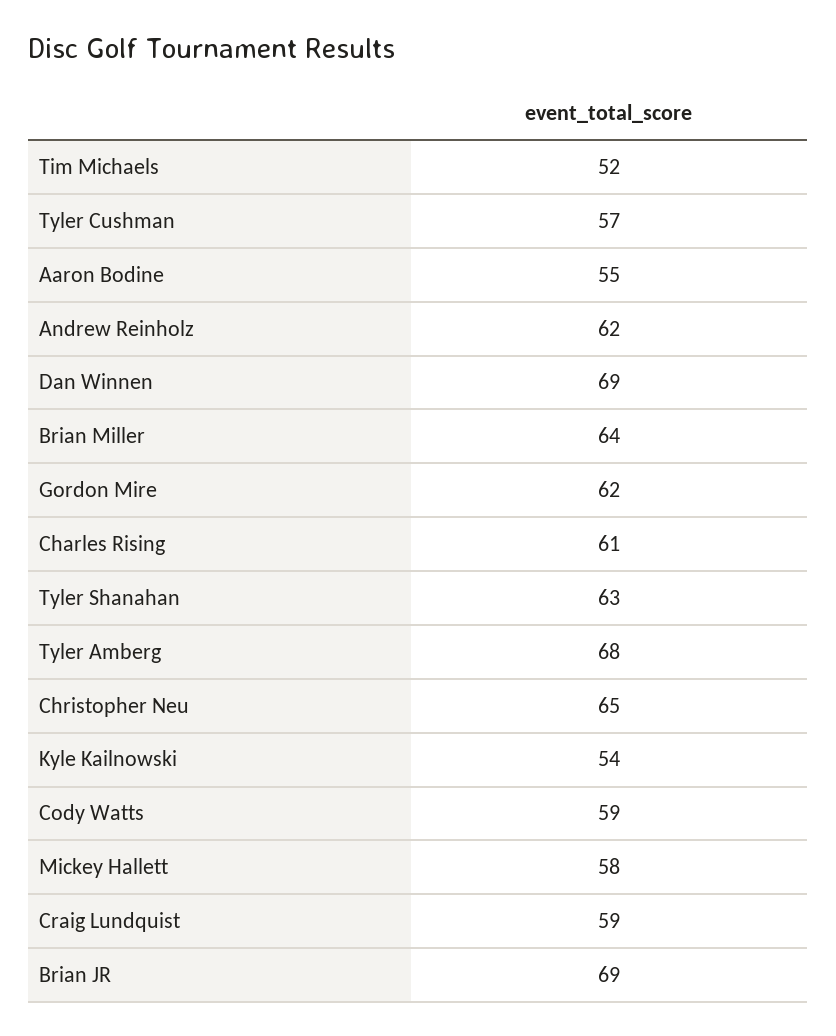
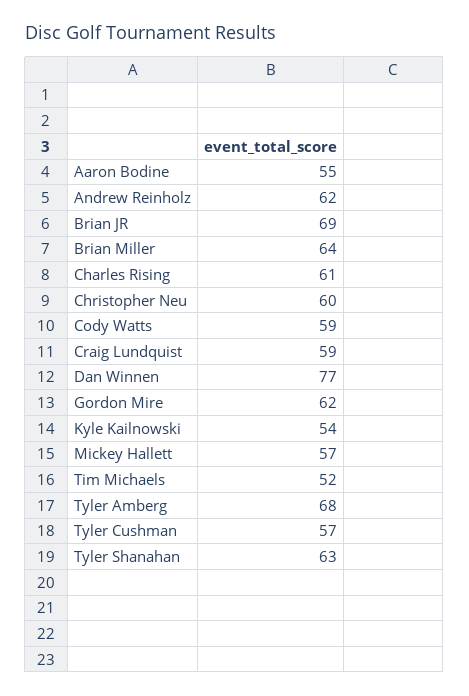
Dan Winnen: 69 -> 77
Christopher Neu: 65 -> 60
Mickey Hallett: 58 -> 57

